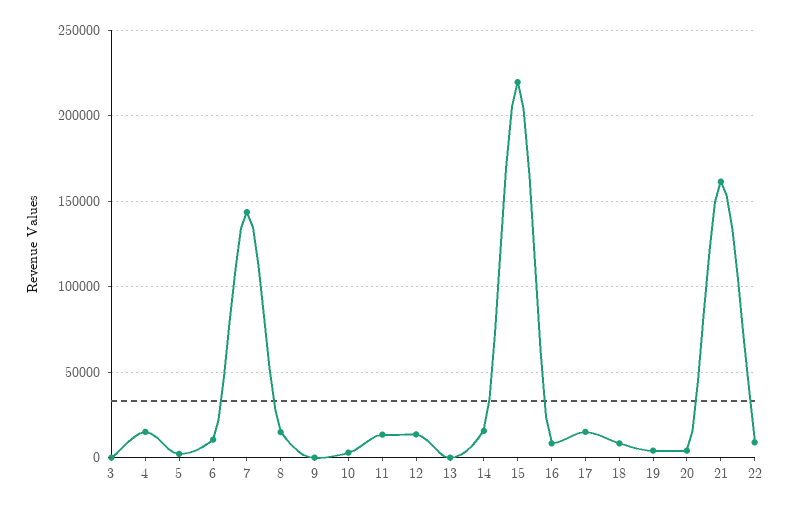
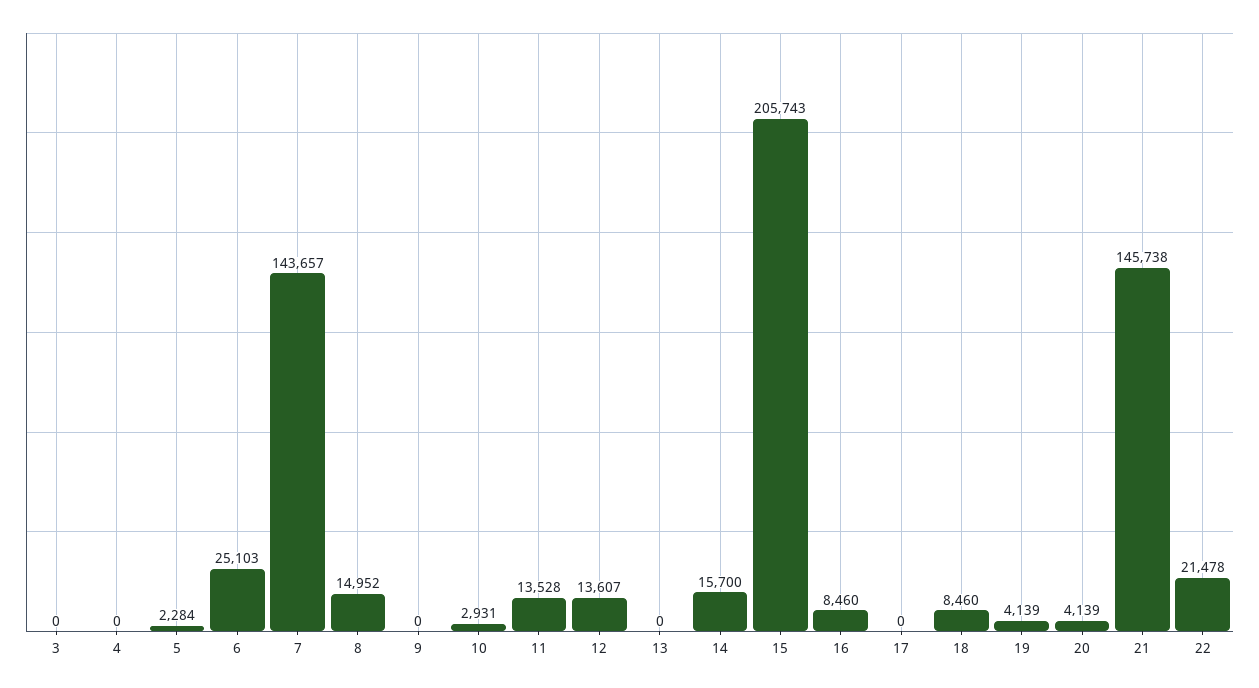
4: 15000 -> 0
6: 10000 -> 25103
15: 220000 -> 205743
17: 15000 -> 0
21: 160000 -> 145738
22: 10000 -> 21478

